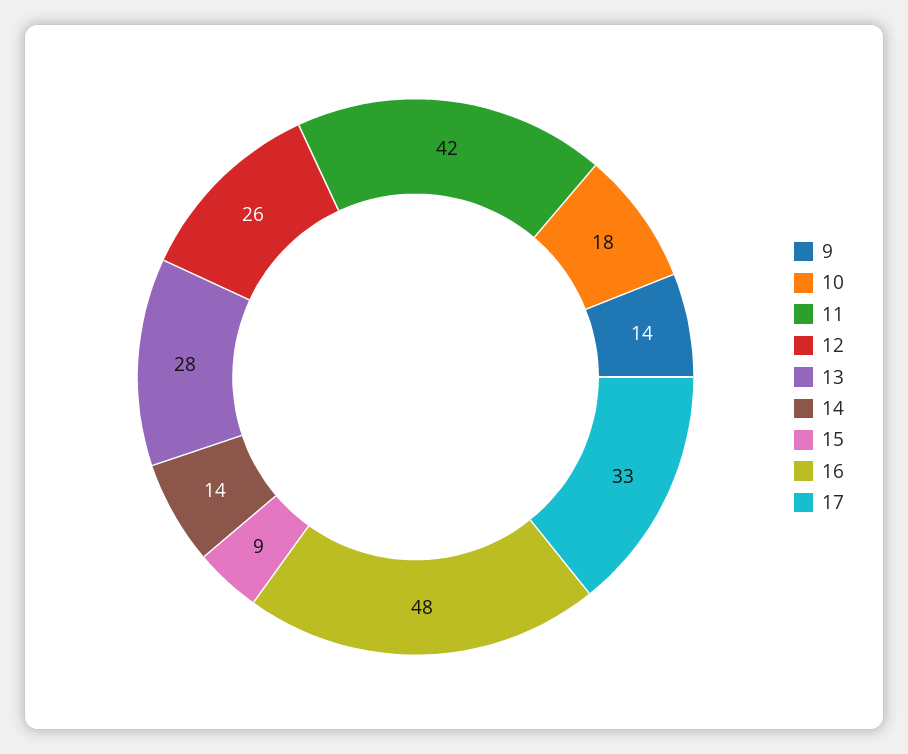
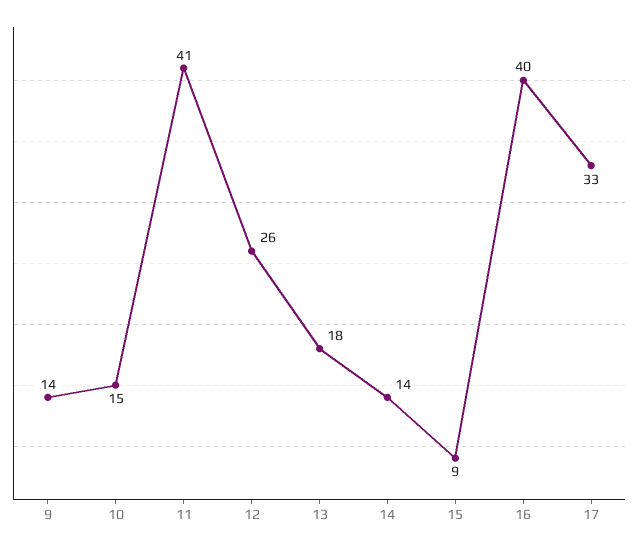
10: 18 -> 15
11: 42 -> 41
13: 28 -> 18
16: 48 -> 40

